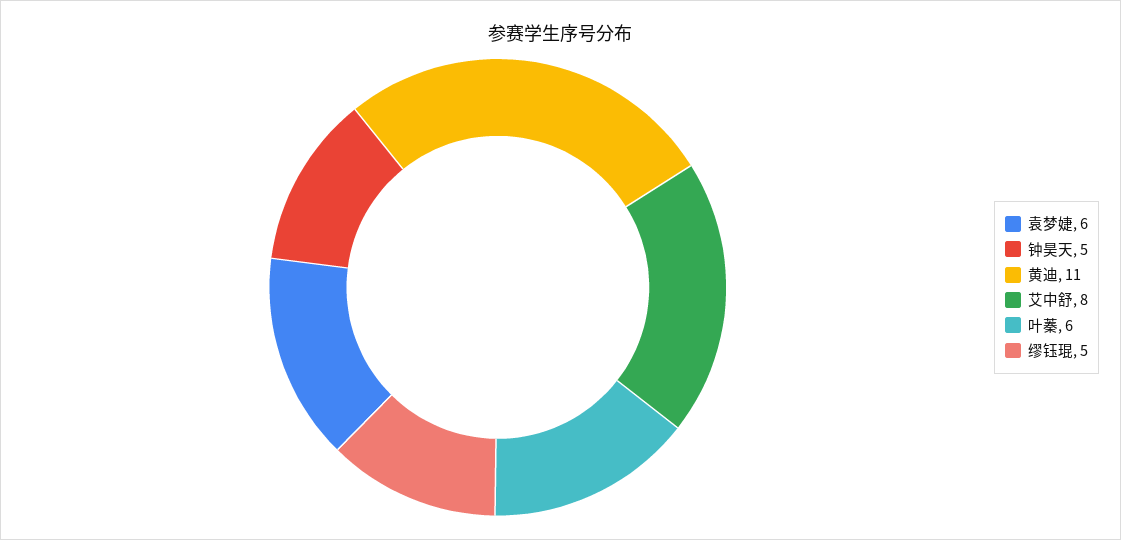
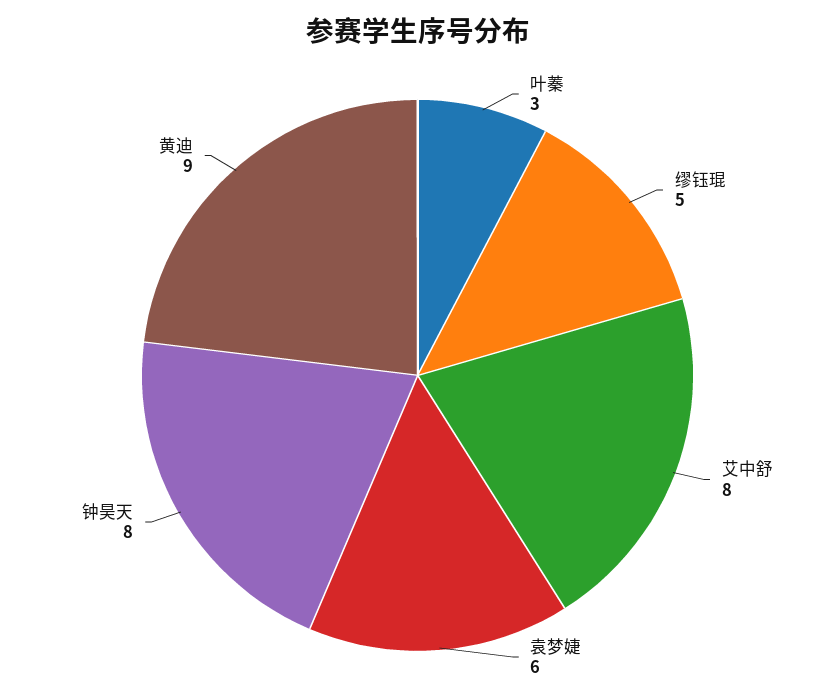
钟昊天: 5 -> 8
黄迪: 11 -> 9
叶蓁: 6 -> 3

